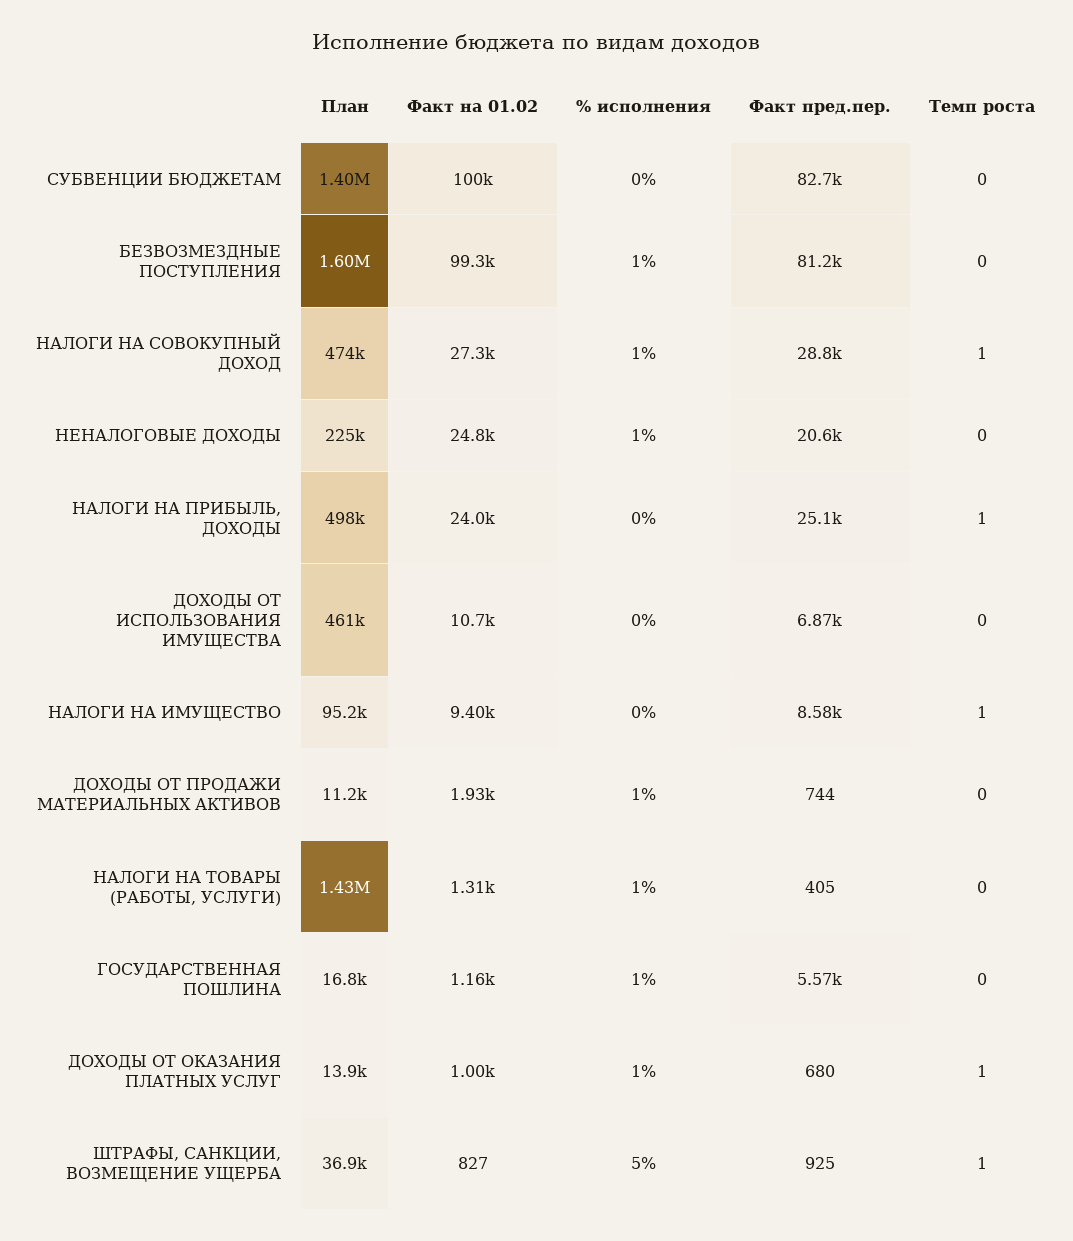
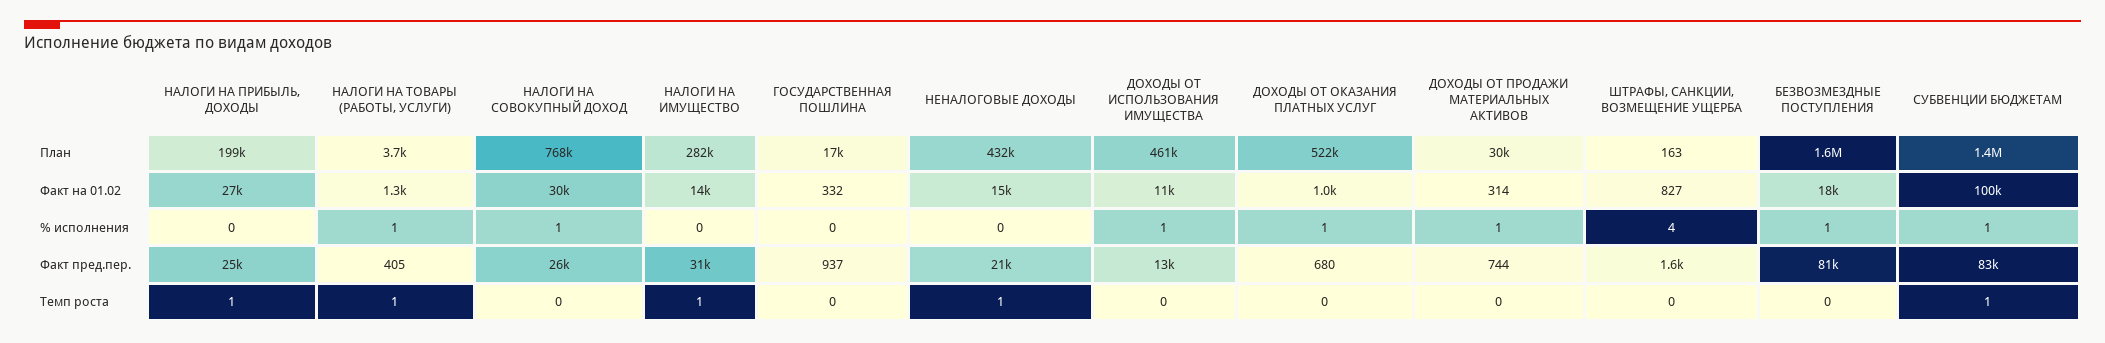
% исполнения, СУБВЕНЦИИ БЮДЖЕТАМ: 0 -> 1
Темп роста, СУБВЕНЦИИ БЮДЖЕТАМ: 0 -> 1
Факт на 01.02, БЕЗВОЗМЕЗДНЫЕ ПОСТУПЛЕНИЯ: 99300 -> 18000
План, НАЛОГИ НА СОВОКУПНЫЙ ДОХОД: 474000 -> 768000
Факт на 01.02, НАЛОГИ НА СОВОКУПНЫЙ ДОХОД: 27300 -> 30000
Факт пред.пер., НАЛОГИ НА СОВОКУПНЫЙ ДОХОД: 28800 -> 26000
Темп роста, НАЛОГИ НА СОВОКУПНЫЙ ДОХОД: 1 -> 0
План, НЕНАЛОГОВЫЕ ДОХОДЫ: 225000 -> 432000
Факт на 01.02, НЕНАЛОГОВЫЕ ДОХОДЫ: 24800 -> 15000
% исполнения, НЕНАЛОГОВЫЕ ДОХОДЫ: 1 -> 0
Темп роста, НЕНАЛОГОВЫЕ ДОХОДЫ: 0 -> 1
План, НАЛОГИ НА ПРИБЫЛЬ, ДОХОДЫ: 498000 -> 199000
Факт на 01.02, НАЛОГИ НА ПРИБЫЛЬ, ДОХОДЫ: 24000 -> 27000
% исполнения, ДОХОДЫ ОТ ИСПОЛЬЗОВАНИЯ ИМУЩЕСТВА: 0 -> 1
Факт пред.пер., ДОХОДЫ ОТ ИСПОЛЬЗОВАНИЯ ИМУЩЕСТВА: 6870 -> 13000
План, НАЛОГИ НА ИМУЩЕСТВО: 95200 -> 282000
Факт на 01.02, НАЛОГИ НА ИМУЩЕСТВО: 9400 -> 14000
Факт пред.пер., НАЛОГИ НА ИМУЩЕСТВО: 8580 -> 31000
План, ДОХОДЫ ОТ ПРОДАЖИ МАТЕРИАЛЬНЫХ АКТИВОВ: 11200 -> 30000
Факт на 01.02, ДОХОДЫ ОТ ПРОДАЖИ МАТЕРИАЛЬНЫХ АКТИВОВ: 1930 -> 314
План, НАЛОГИ НА ТОВАРЫ (РАБОТЫ, УСЛУГИ): 1430000 -> 3700
Темп роста, НАЛОГИ НА ТОВАРЫ (РАБОТЫ, УСЛУГИ): 0 -> 1
Факт на 01.02, ГОСУДАРСТВЕННАЯ ПОШЛИНА: 1160 -> 332
% исполнения, ГОСУДАРСТВЕННАЯ ПОШЛИНА: 1 -> 0
Факт пред.пер., ГОСУДАРСТВЕННАЯ ПОШЛИНА: 5570 -> 937
План, ДОХОДЫ ОТ ОКАЗАНИЯ ПЛАТНЫХ УСЛУГ: 13900 -> 522000
Темп роста, ДОХОДЫ ОТ ОКАЗАНИЯ ПЛАТНЫХ УСЛУГ: 1 -> 0
План, ШТРАФЫ, САНКЦИИ, ВОЗМЕЩЕНИЕ УЩЕРБА: 36900 -> 163
% исполнения, ШТРАФЫ, САНКЦИИ, ВОЗМЕЩЕНИЕ УЩЕРБА: 5 -> 4
Факт пред.пер., ШТРАФЫ, САНКЦИИ, ВОЗМЕЩЕНИЕ УЩЕРБА: 925 -> 1600
Темп роста, ШТРАФЫ, САНКЦИИ, ВОЗМЕЩЕНИЕ УЩЕРБА: 1 -> 0

